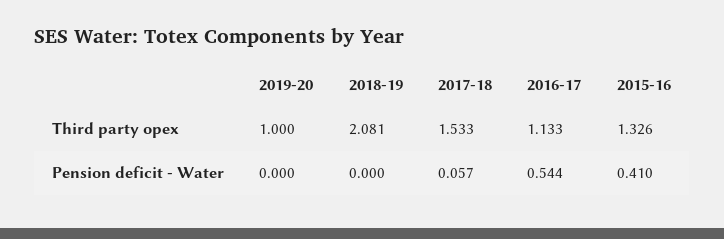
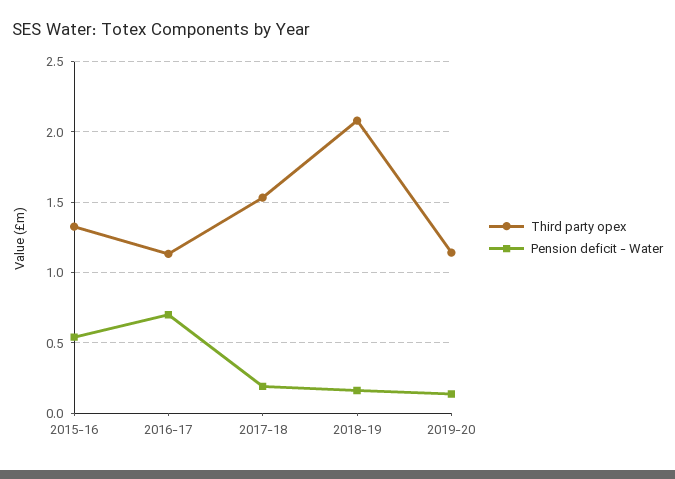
Third party opex, 2019-20: 1 -> 1.15
Pension deficit - Water, 2019-20: 0 -> 0.15
Pension deficit - Water, 2018-19: 0 -> 0.15
Pension deficit - Water, 2017-18: 0.057 -> 0.2
Pension deficit - Water, 2016-17: 0.544 -> 0.7
Pension deficit - Water, 2015-16: 0.41 -> 0.55

